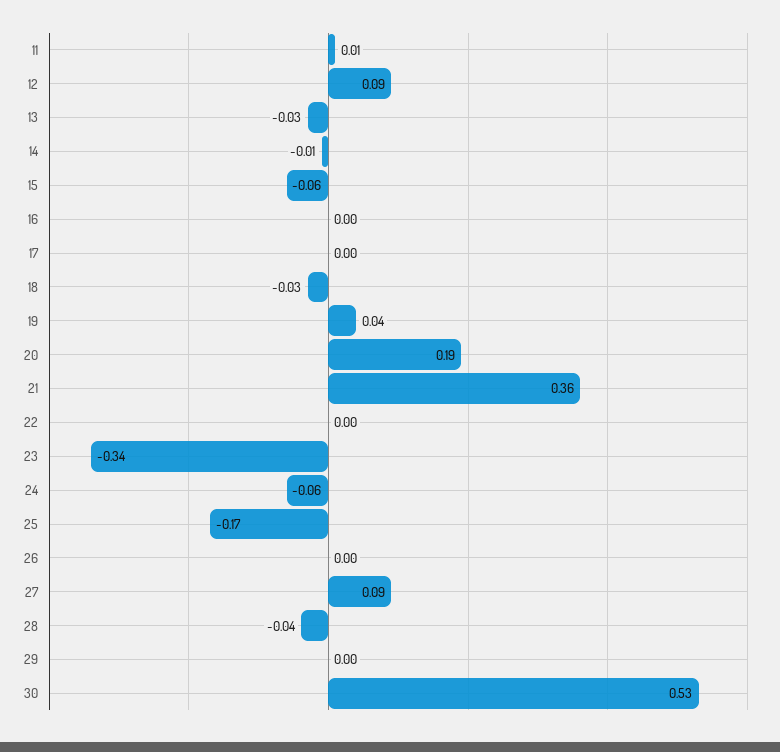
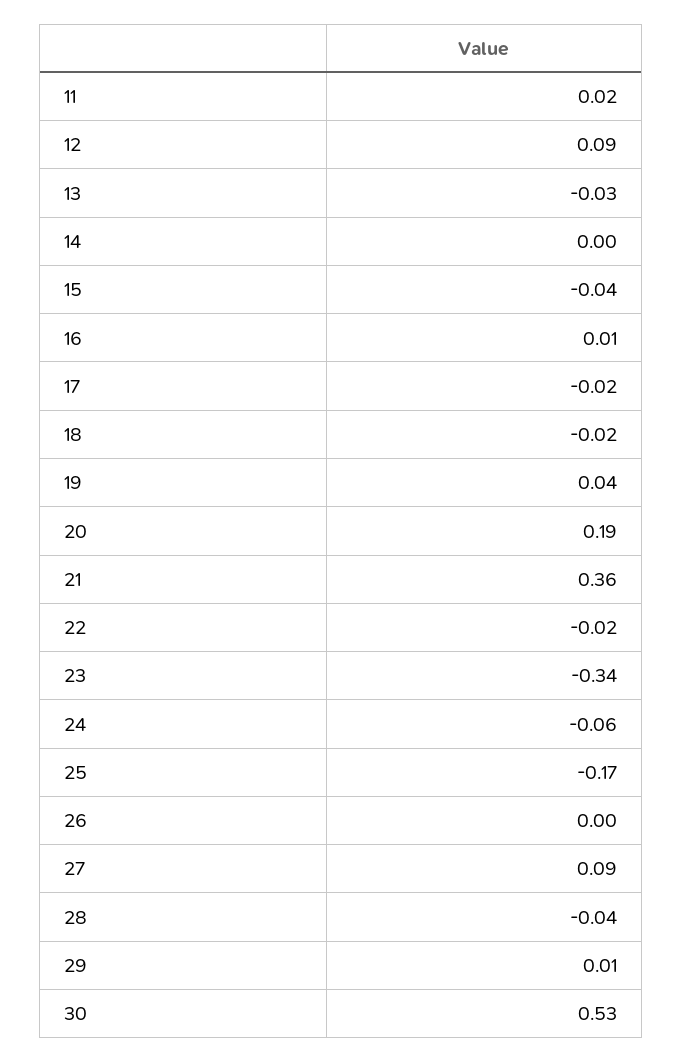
11: 0.01 -> 0.02
14: -0.01 -> 0
15: -0.06 -> -0.04
16: 0 -> 0.01
17: 0 -> -0.02
18: -0.03 -> -0.02
22: 0 -> -0.02
29: 0 -> 0.01

